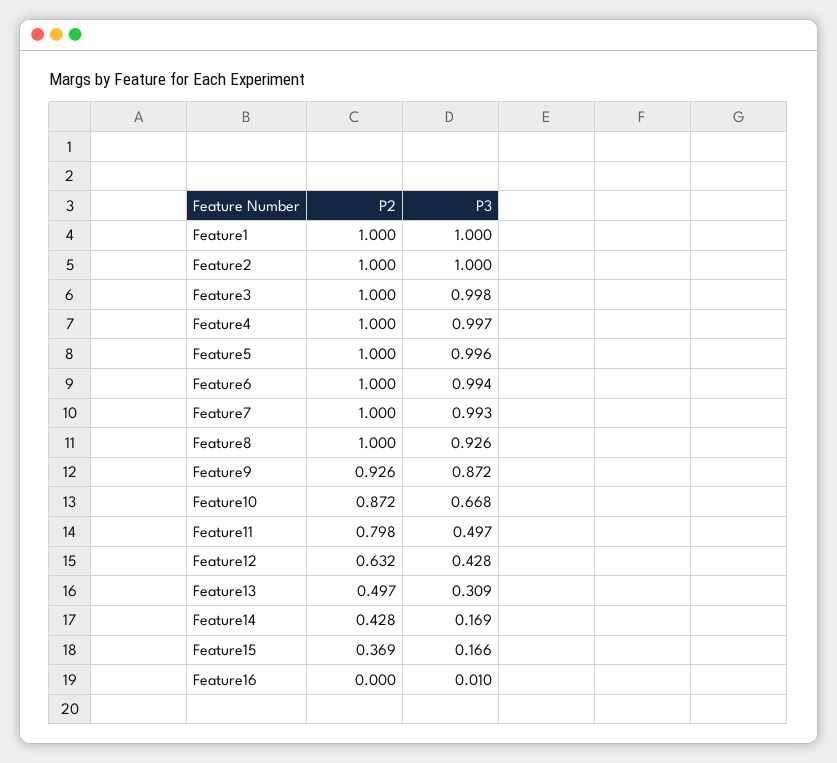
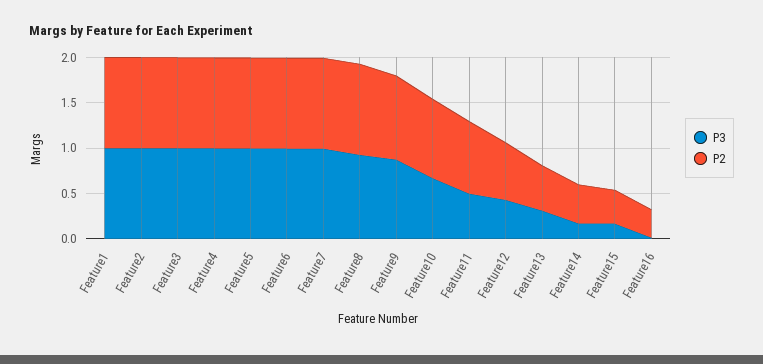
P2, Feature16: 0 -> 0.3

